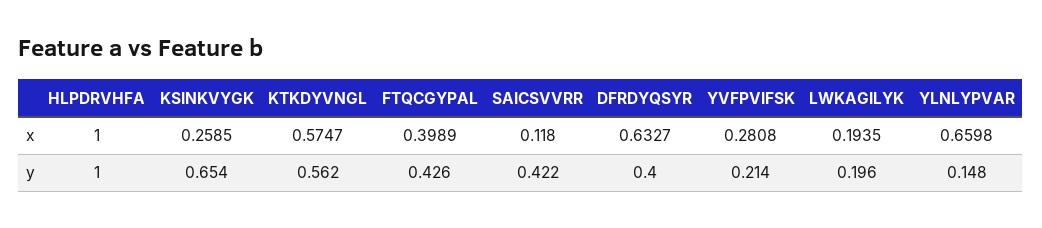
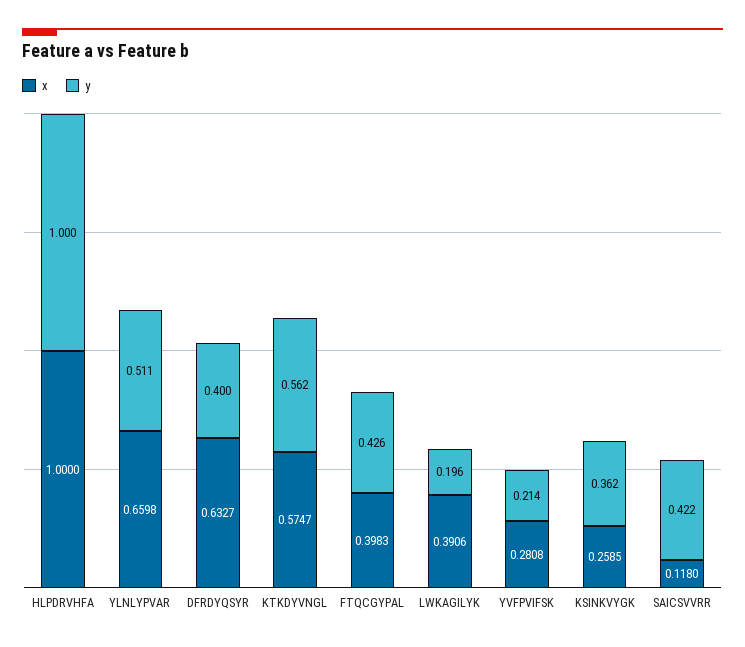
x, FTQCGYPAL: 0.3989 -> 0.3983
x, LWKAGILYK: 0.1935 -> 0.3906
y, KSINKVYGK: 0.654 -> 0.362
y, YLNLYPVAR: 0.148 -> 0.511

